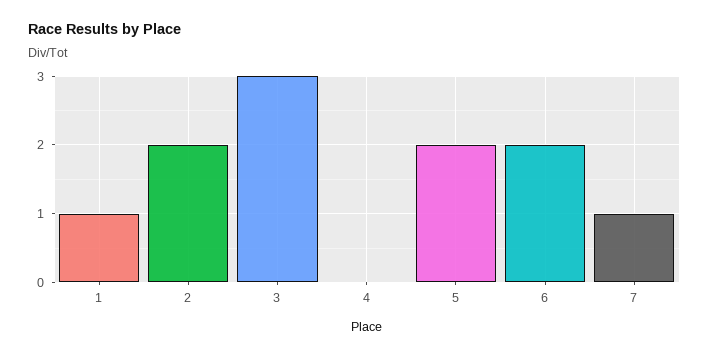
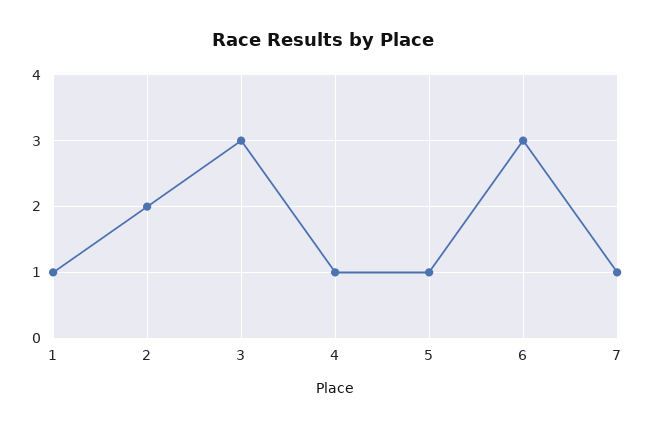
4: 0 -> 1
5: 2 -> 1
6: 2 -> 3

